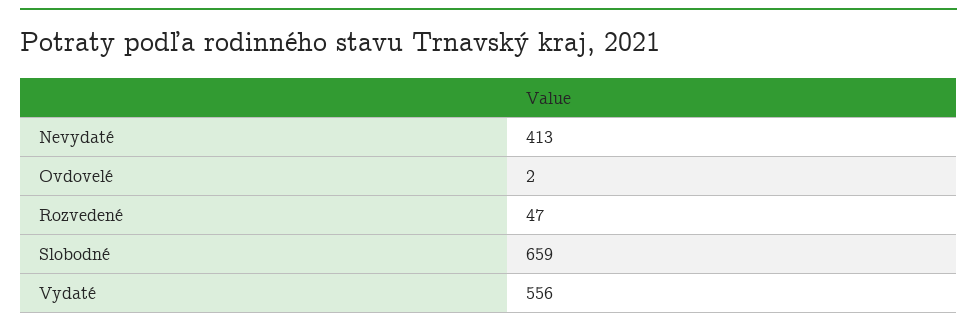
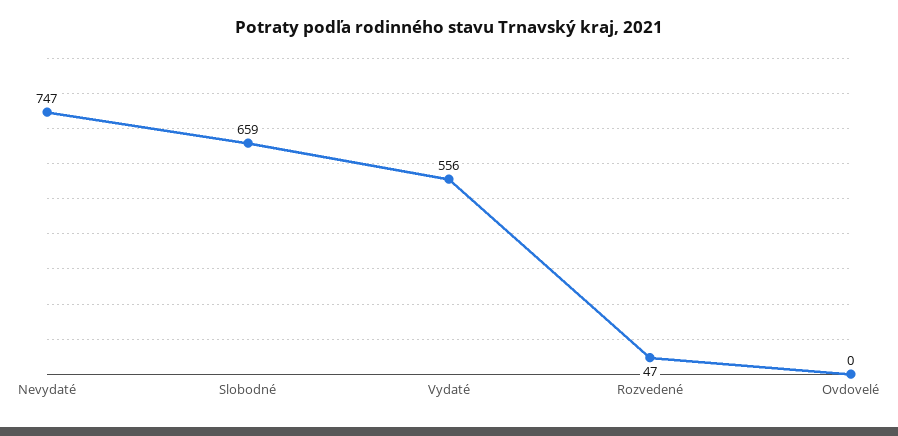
Nevydaté: 413 -> 747
Ovdovelé: 2 -> 0

